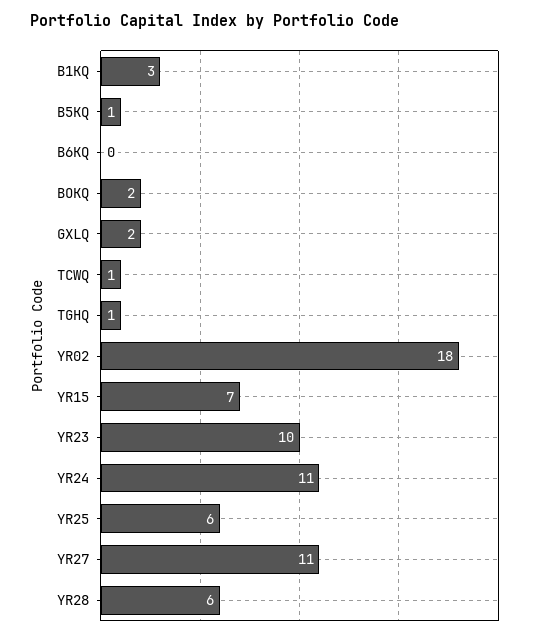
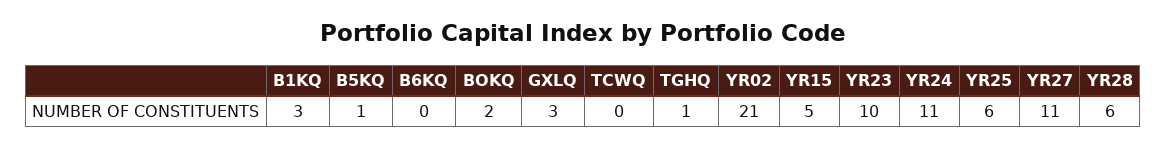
GXLQ: 2 -> 3
TCWQ: 1 -> 0
YR02: 18 -> 21
YR15: 7 -> 5

